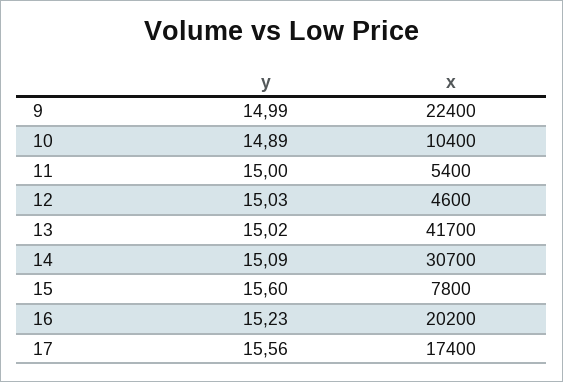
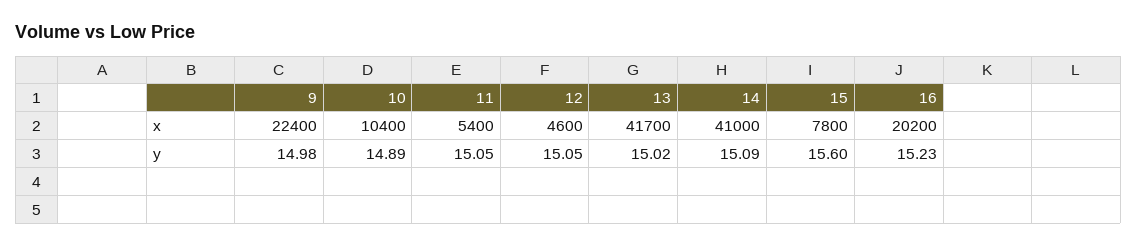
y, 9: 14.99 -> 14.98
y, 11: 15 -> 15.05
y, 12: 15.03 -> 15.05
x, 14: 30700 -> 41000
y, 17: 15.56 -> none
x, 17: 17400 -> none

